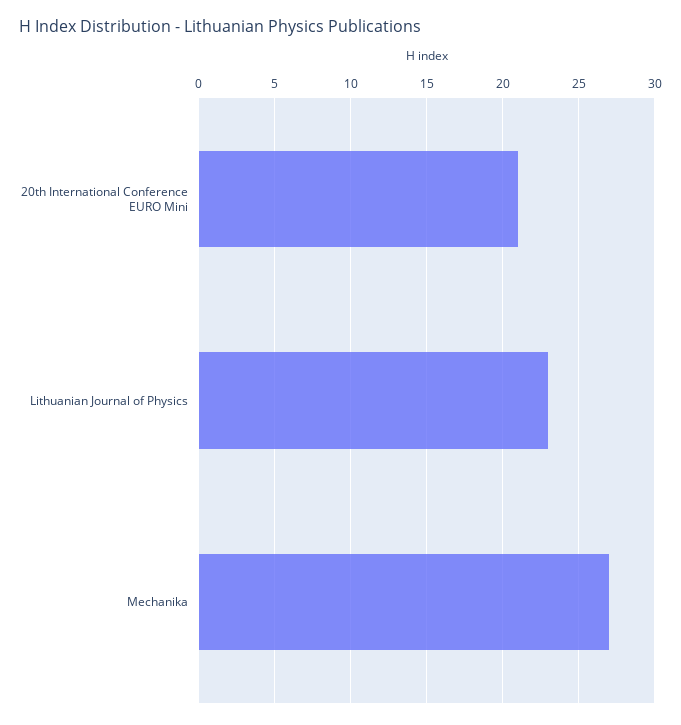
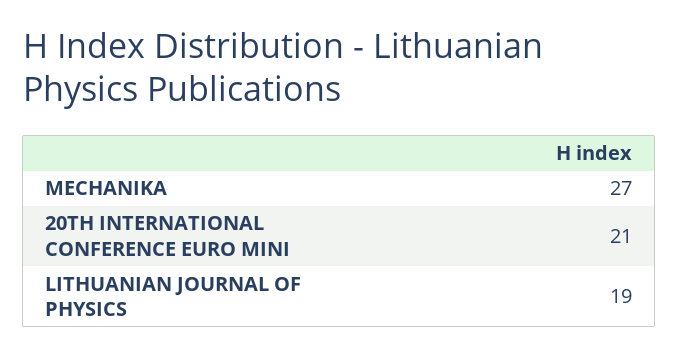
Lithuanian Journal of Physics: 23 -> 19

